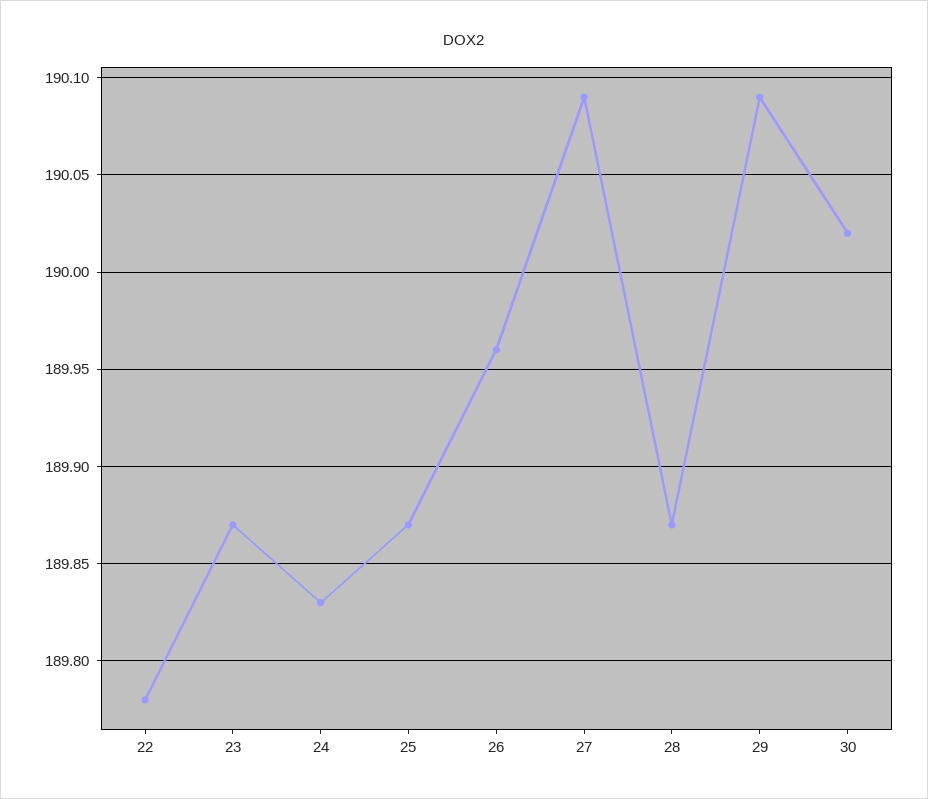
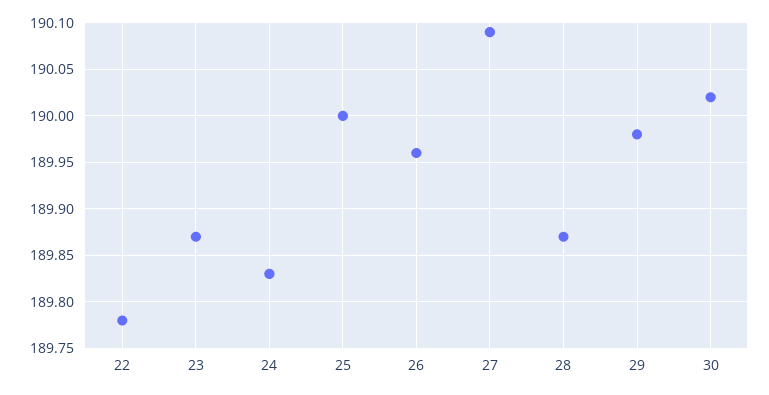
25: 189.87 -> 190
29: 190.09 -> 189.98

